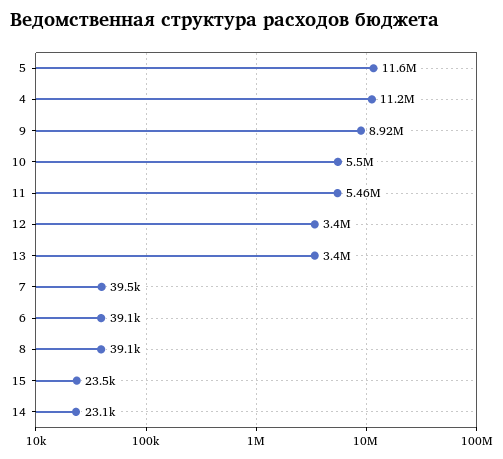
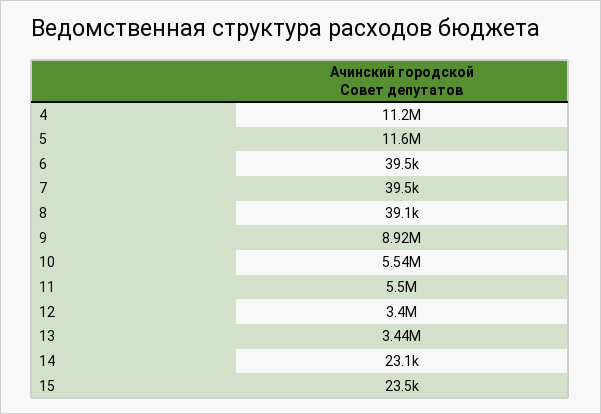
10: 5500000 -> 5540000
11: 5460000 -> 5500000
13: 3400000 -> 3440000
6: 39100 -> 39500

